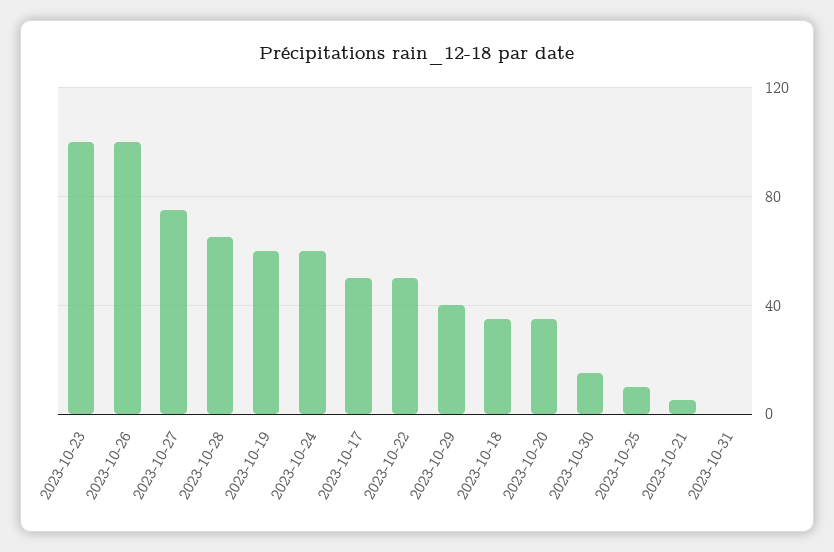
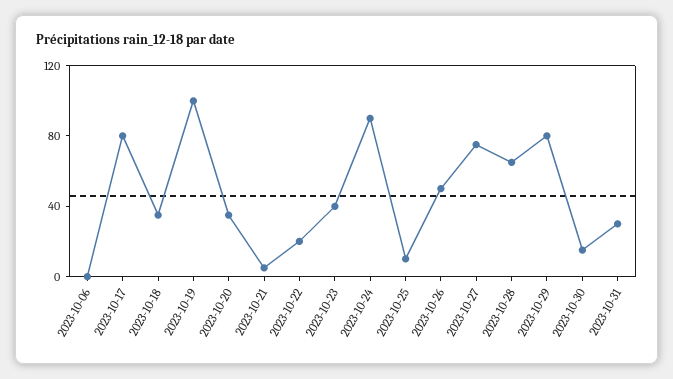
2023-10-23: 100 -> 40
2023-10-26: 100 -> 50
2023-10-19: 60 -> 100
2023-10-24: 60 -> 90
2023-10-17: 50 -> 80
2023-10-22: 50 -> 20
2023-10-29: 40 -> 80
2023-10-31: 0 -> 30
2023-10-06: none -> 0

